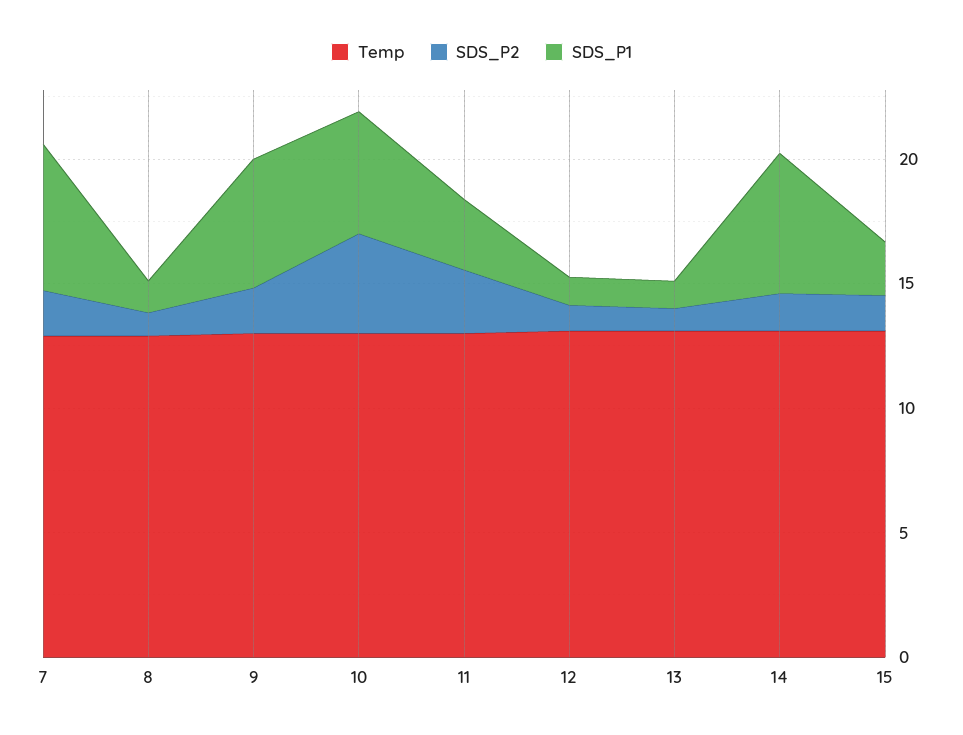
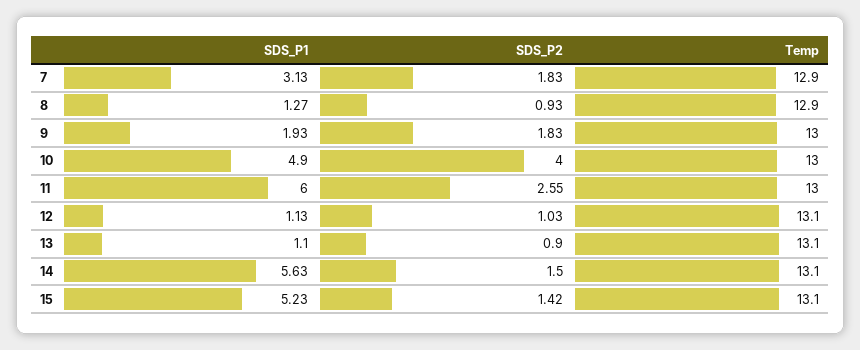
SDS_P1, 7: 6 -> 3.13
SDS_P1, 9: 5 -> 1.93
SDS_P1, 11: 3 -> 6
SDS_P1, 15: 2 -> 5.23

